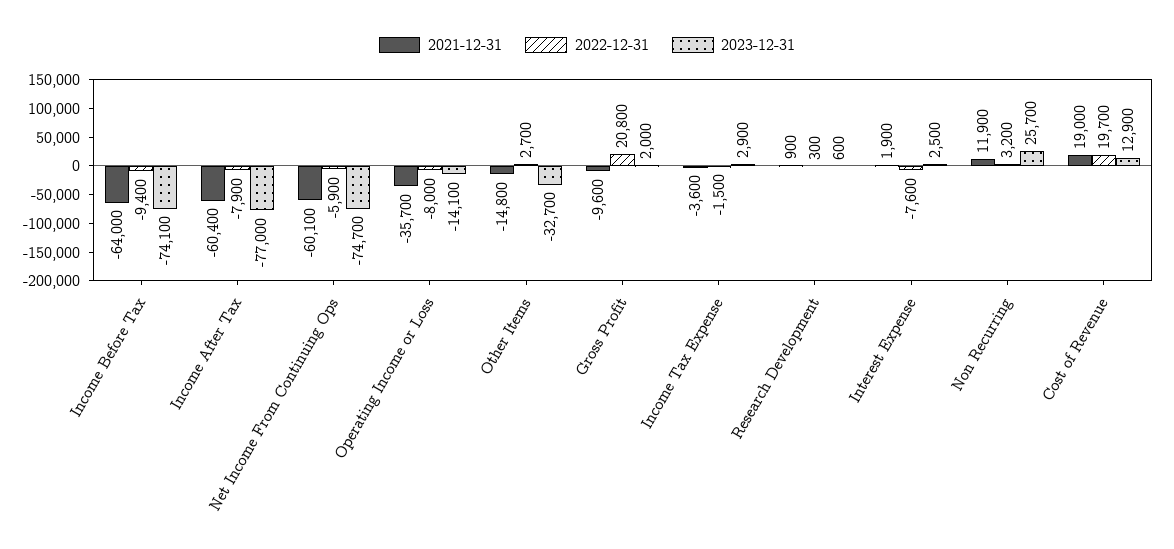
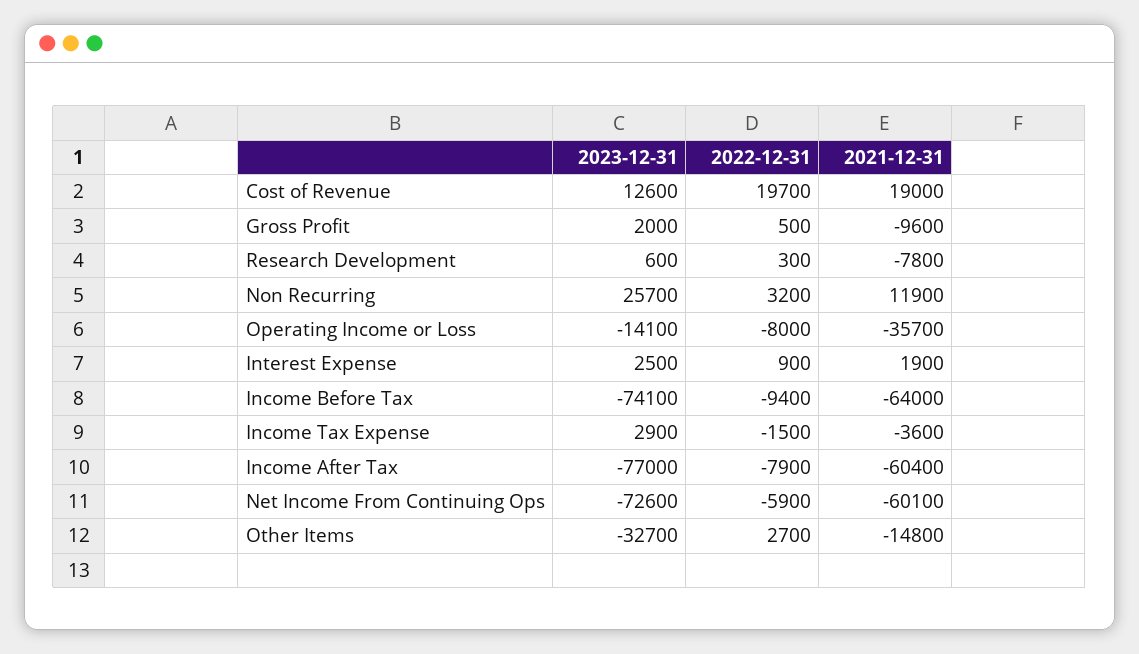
2023-12-31, Net Income From Continuing Ops: -74700 -> -72600
2022-12-31, Gross Profit: 20800 -> 500
2021-12-31, Research Development: 900 -> -7800
2022-12-31, Interest Expense: -7600 -> 900
2023-12-31, Cost of Revenue: 12900 -> 12600

